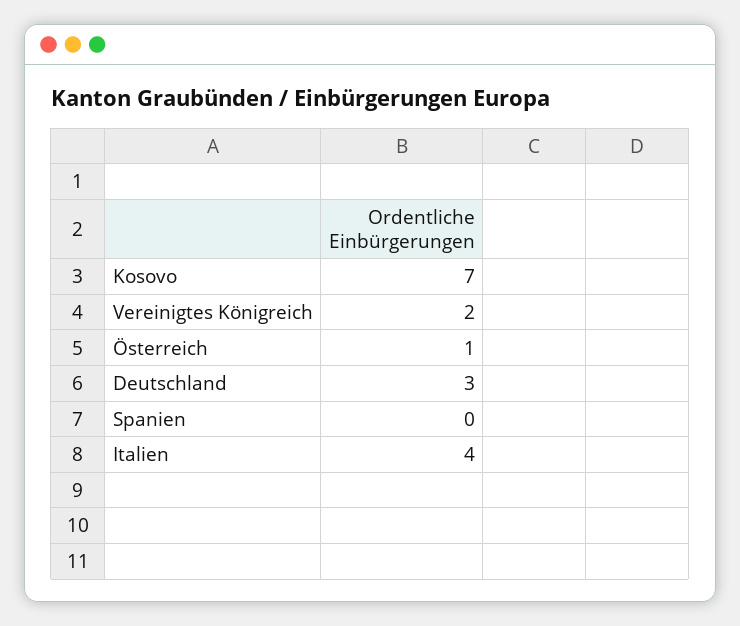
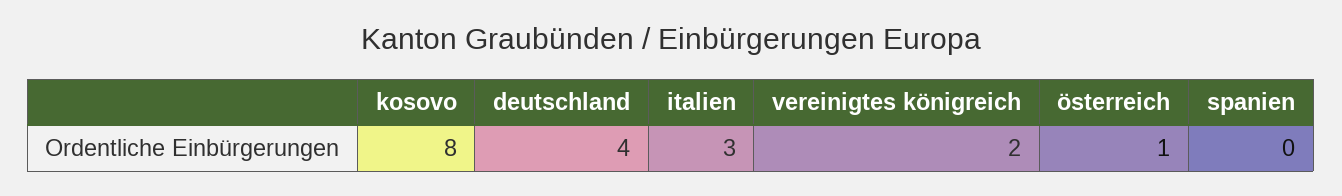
Kosovo: 7 -> 8
Deutschland: 3 -> 4
Italien: 4 -> 3

